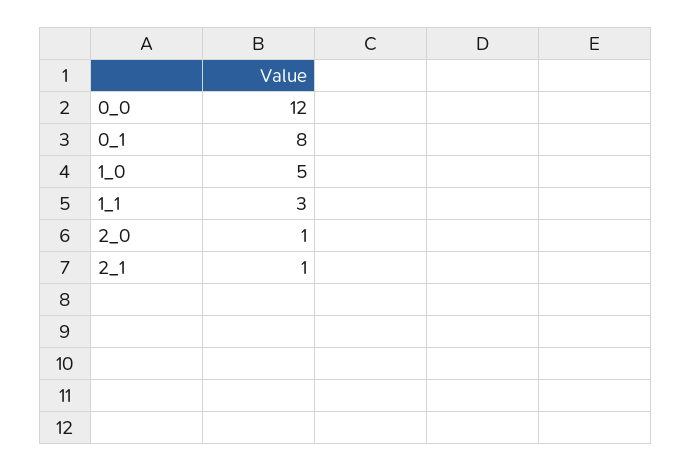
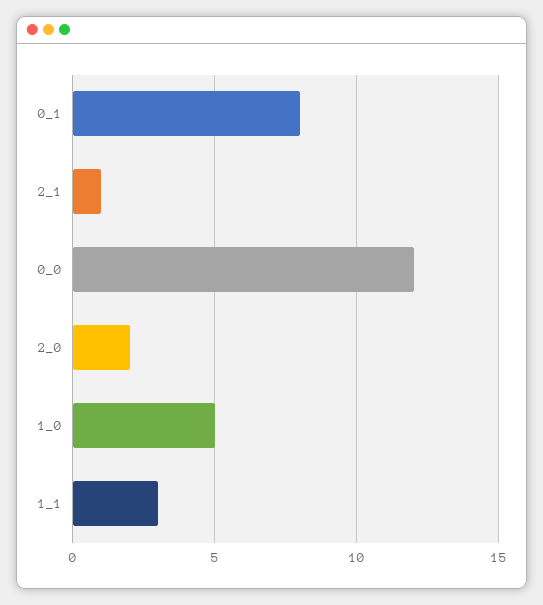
2_0: 1 -> 2

